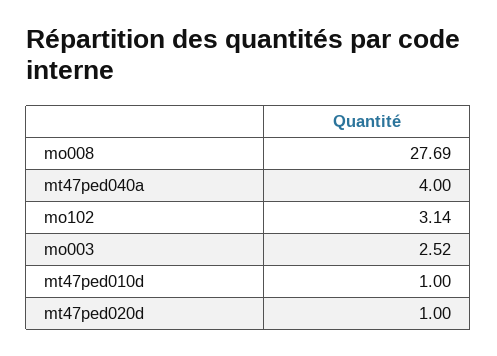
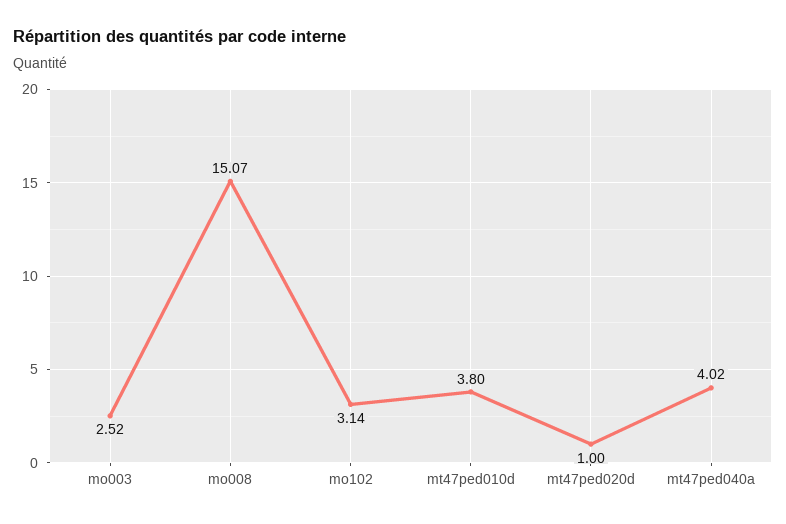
mo008: 27.69 -> 15.07
mt47ped040a: 4 -> 4.02
mt47ped010d: 1 -> 3.8

